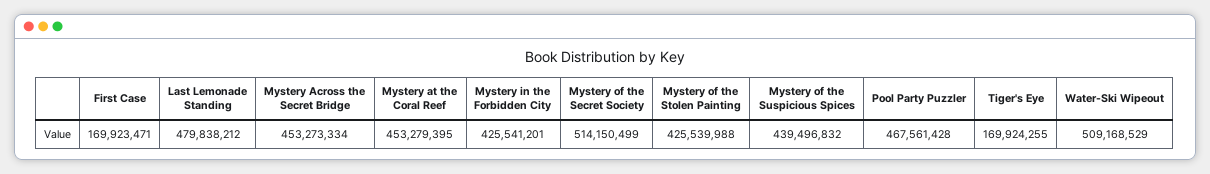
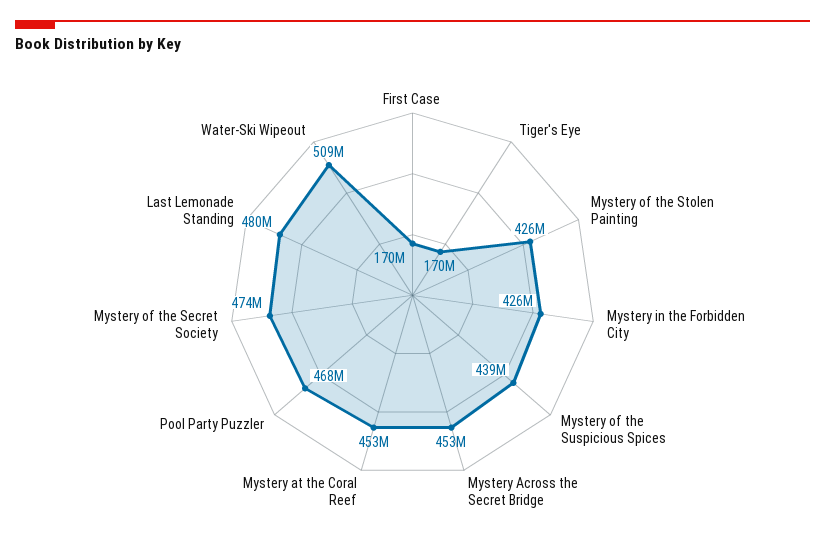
Mystery of the Secret Society: 514150499 -> 474000000

